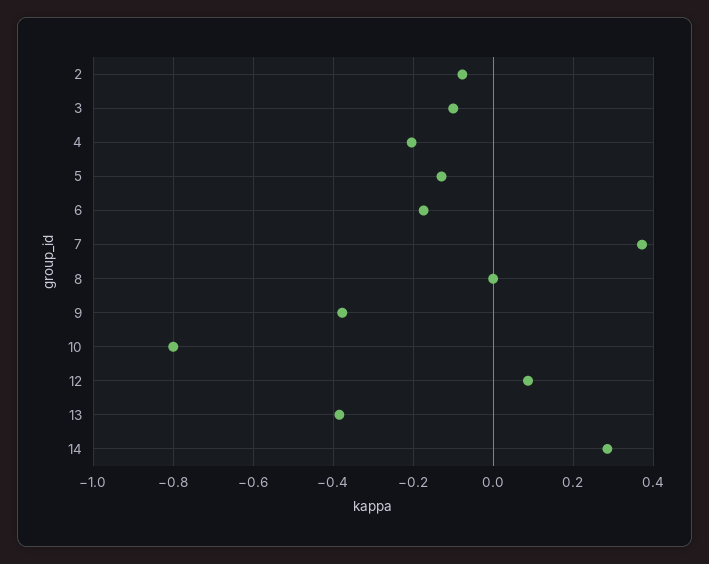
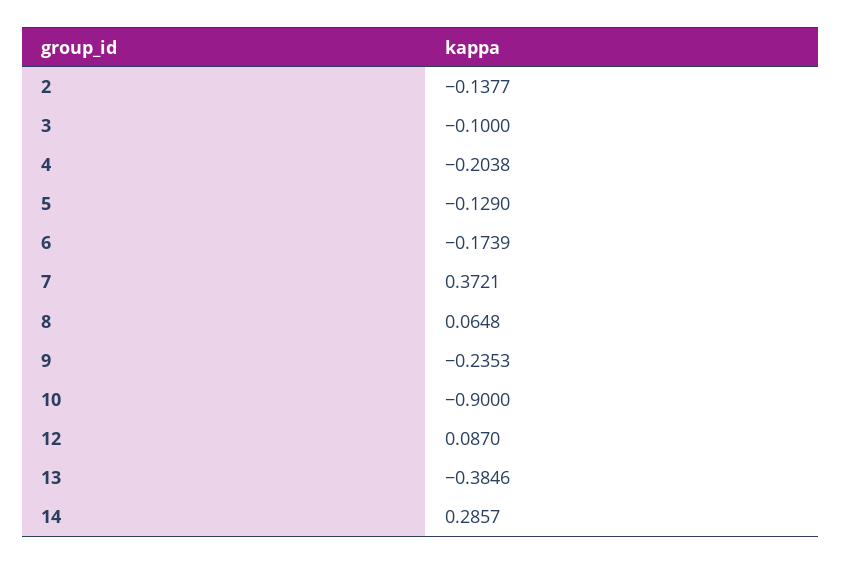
2: -0.08 -> -0.1377
8: 0 -> 0.0648
9: -0.38 -> -0.2353
10: -0.8 -> -0.9

